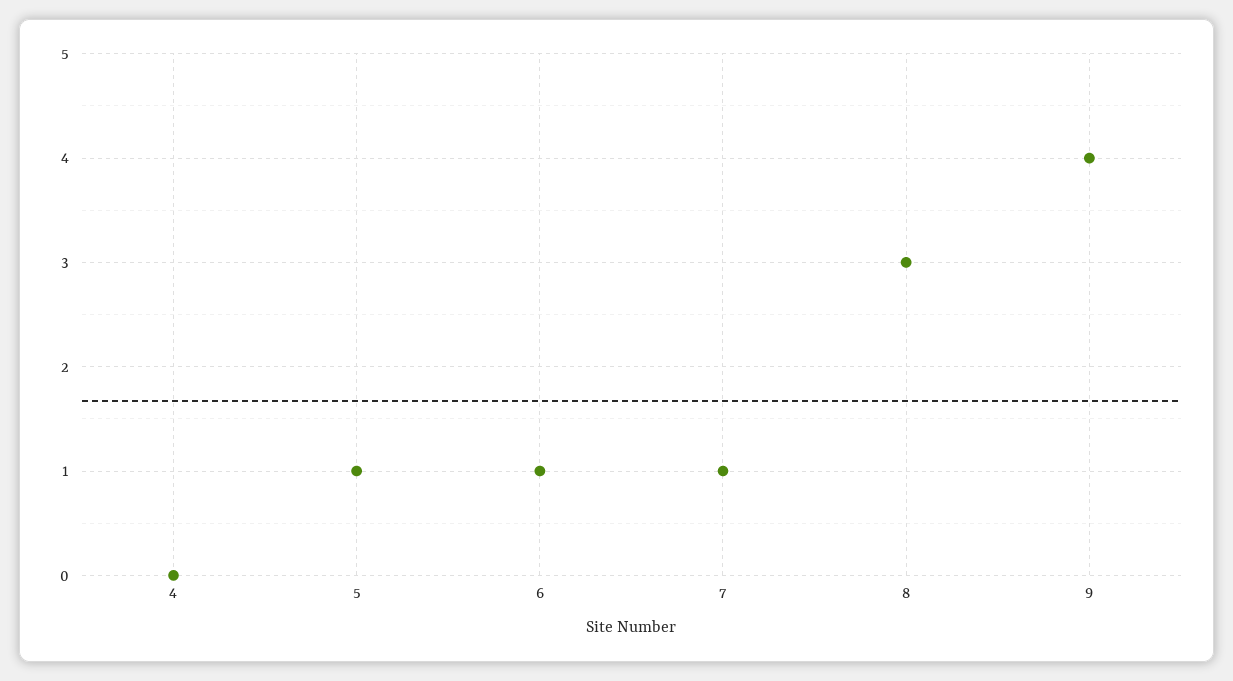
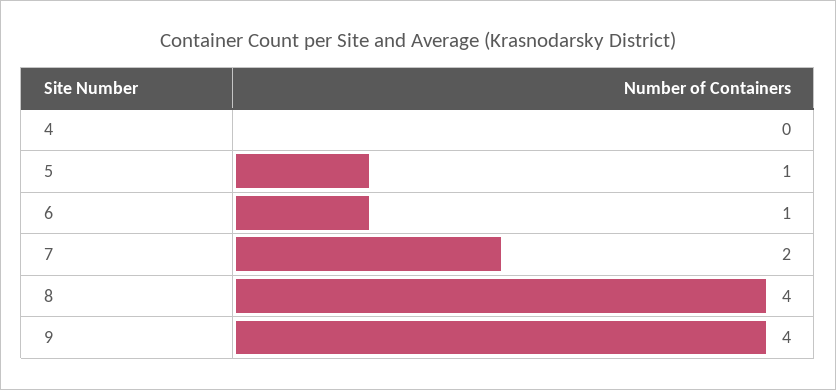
7: 1 -> 2
8: 3 -> 4

